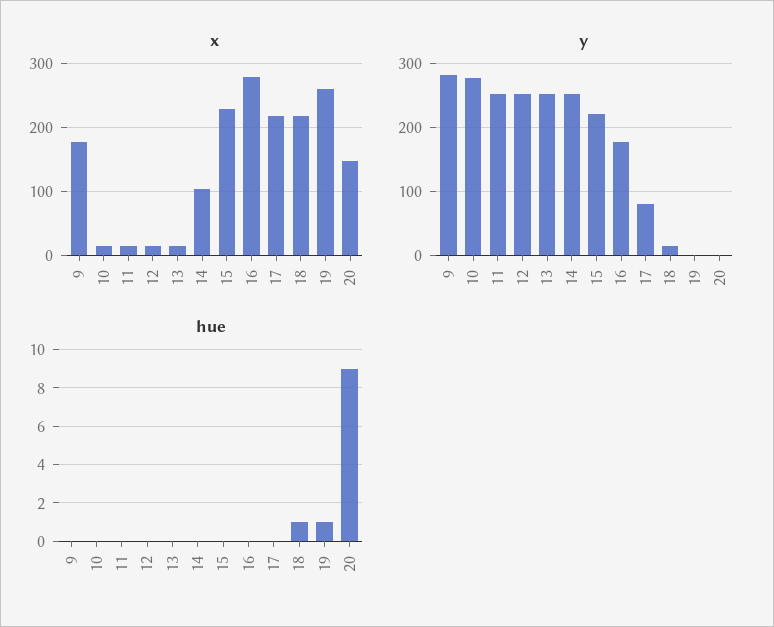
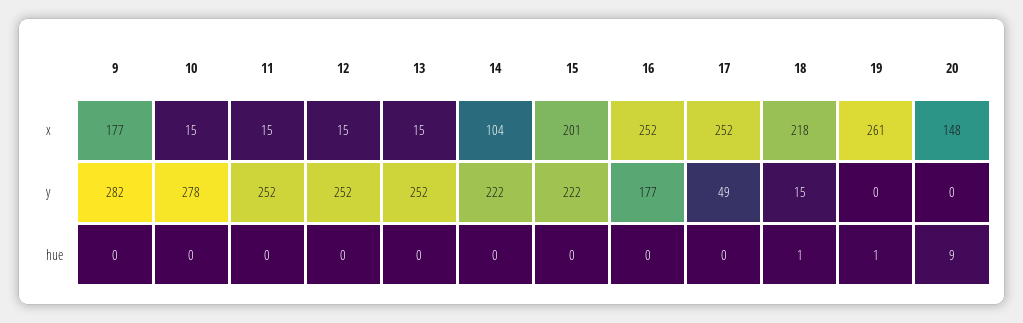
x, 15: 230 -> 201
x, 16: 280 -> 252
x, 17: 220 -> 252
y, 14: 250 -> 222
y, 17: 80 -> 49

